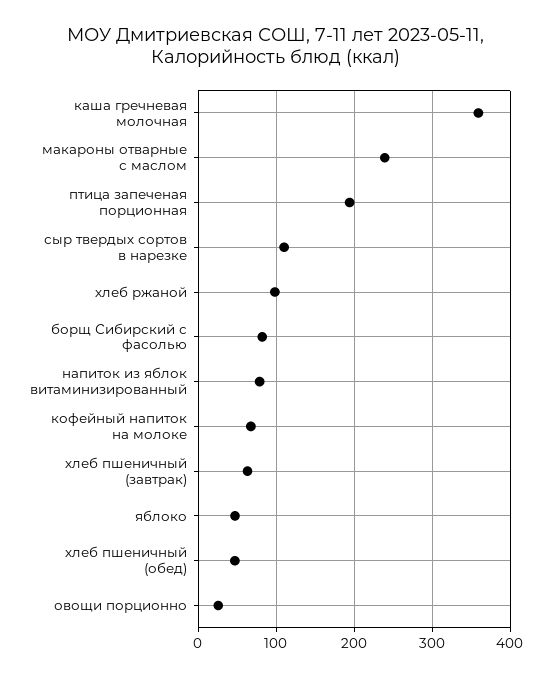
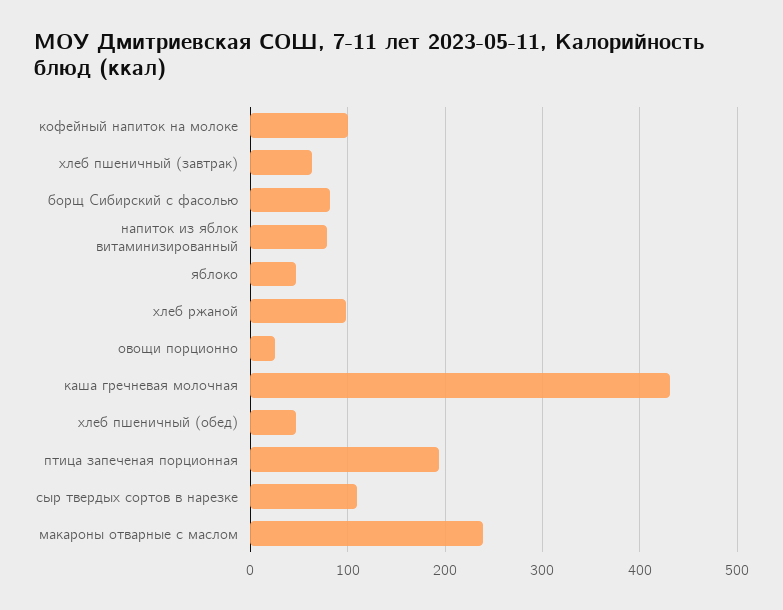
каша гречневая молочная: 360 -> 430
кофейный напиток на молоке: 70 -> 100

